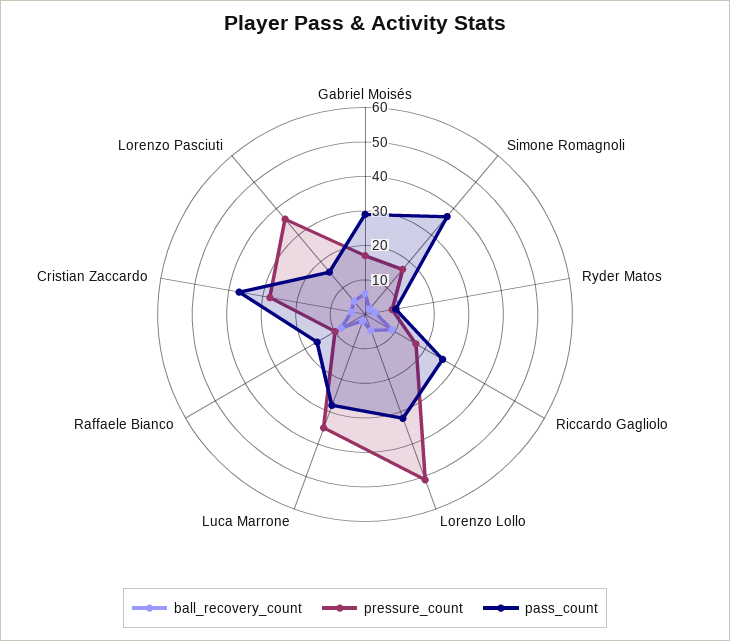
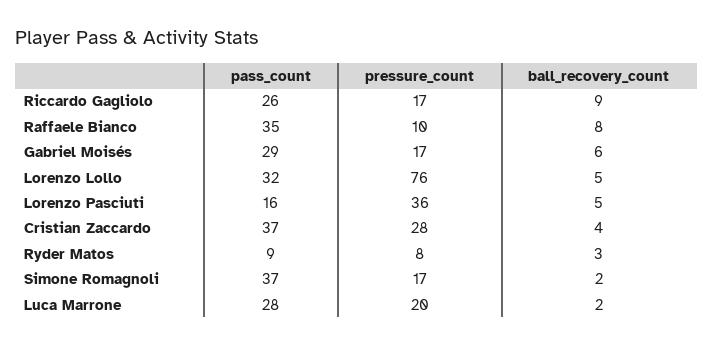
pressure_count, Lorenzo Lollo: 50 -> 76
pressure_count, Luca Marrone: 35 -> 20
pass_count, Raffaele Bianco: 15 -> 35

